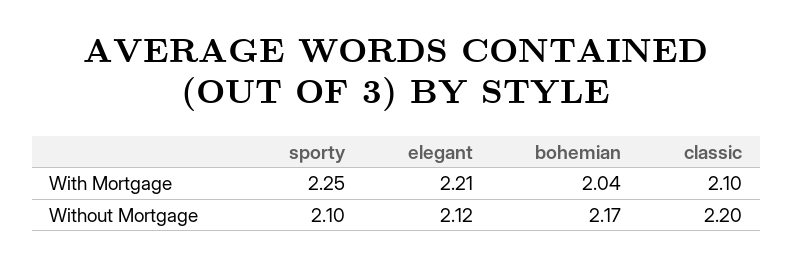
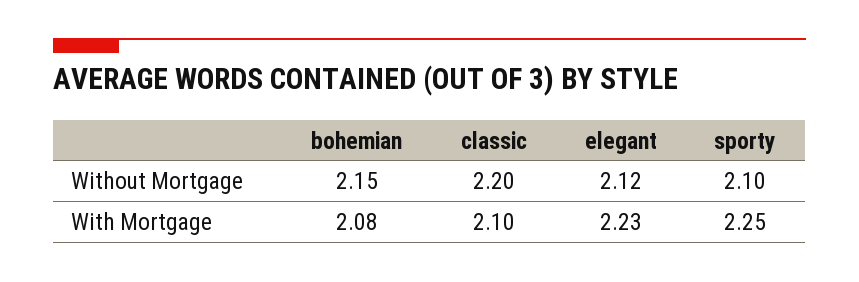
elegant, With Mortgage: 2.21 -> 2.23
bohemian, With Mortgage: 2.04 -> 2.08
bohemian, Without Mortgage: 2.17 -> 2.15

